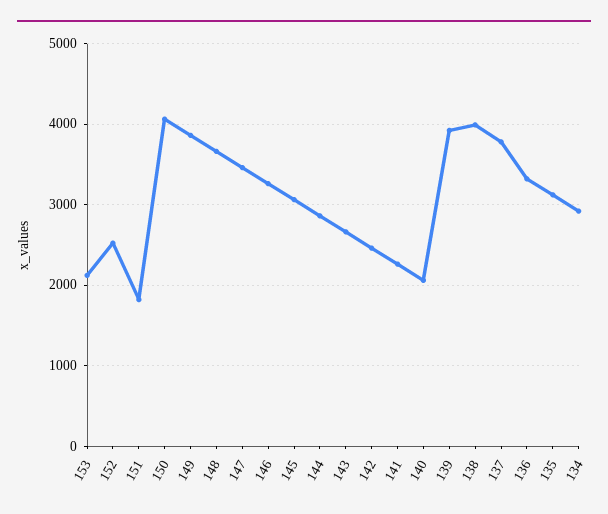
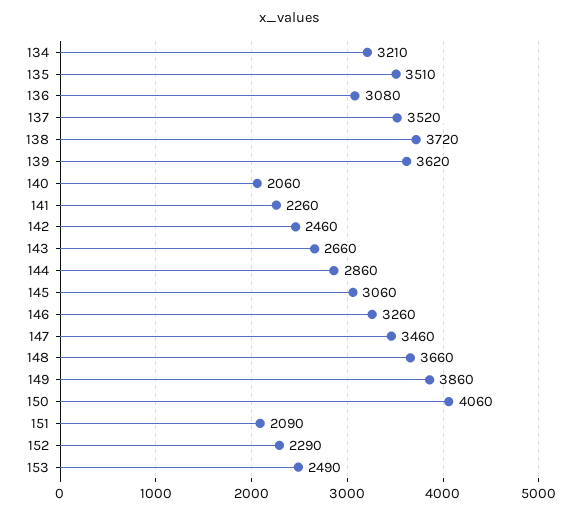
153: 2100 -> 2490
152: 2500 -> 2290
151: 1800 -> 2090
139: 3900 -> 3620
138: 4000 -> 3720
137: 3800 -> 3520
136: 3300 -> 3080
135: 3100 -> 3510
134: 2900 -> 3210

